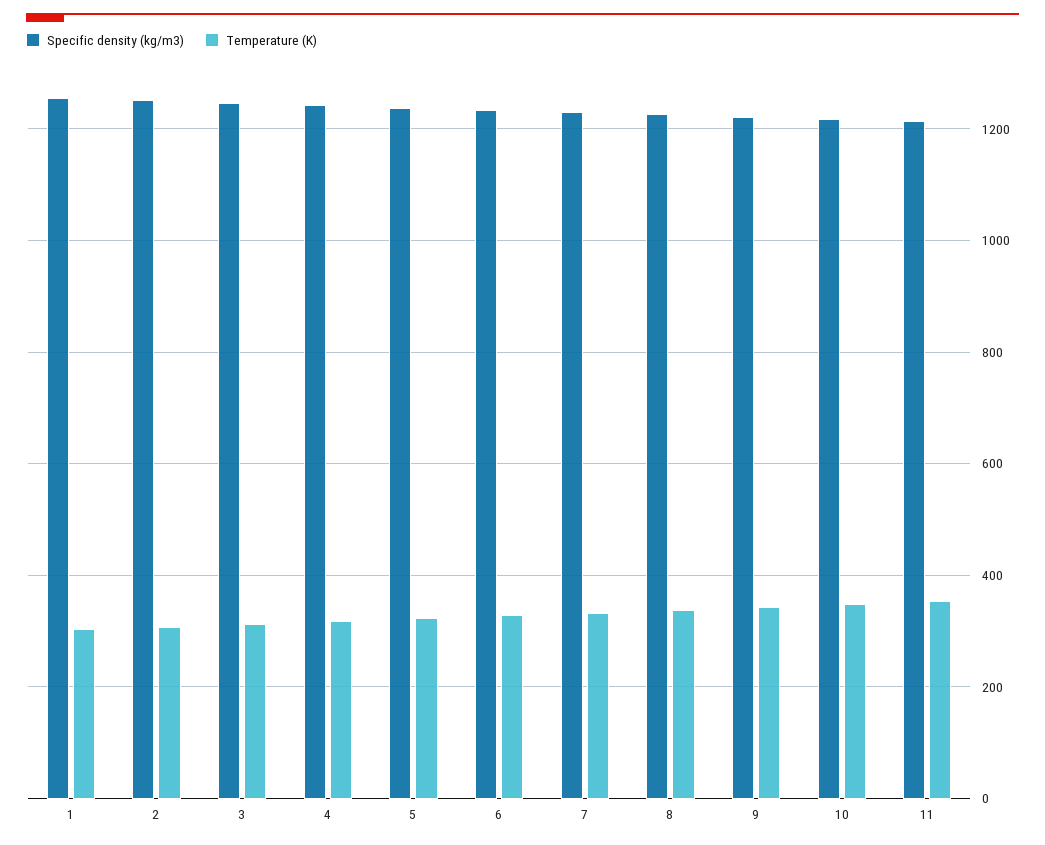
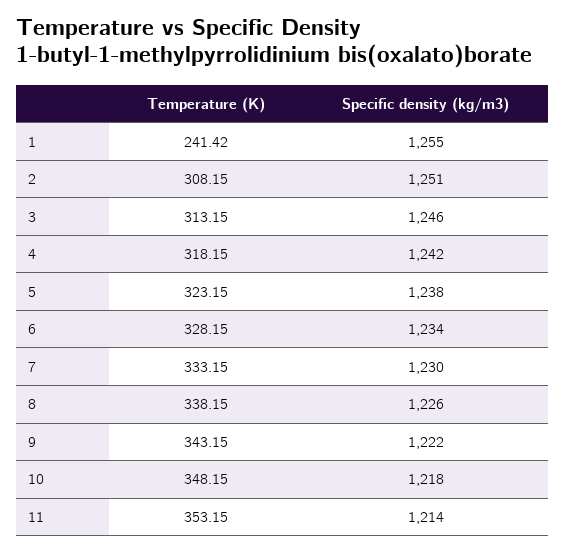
Temperature (K), 1: 300 -> 241.42

